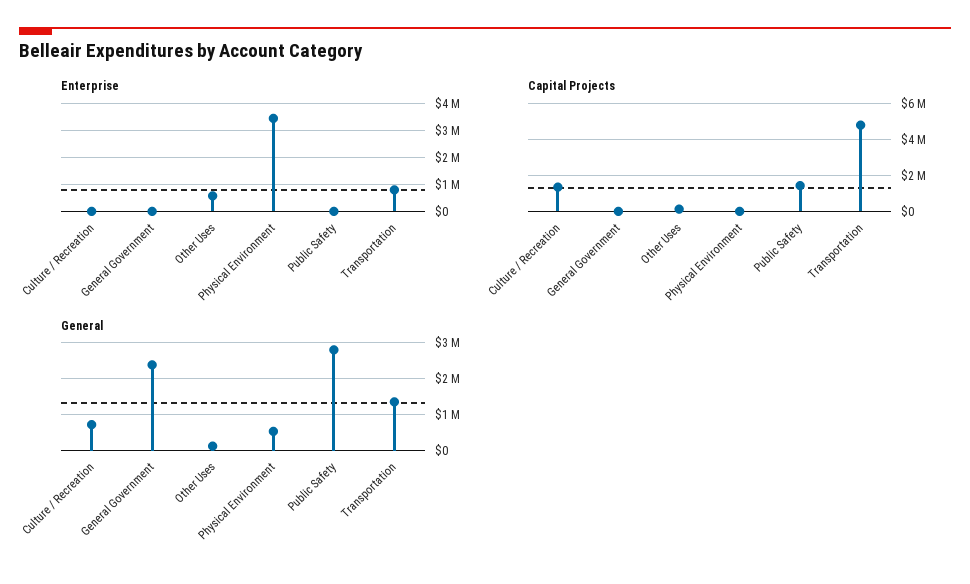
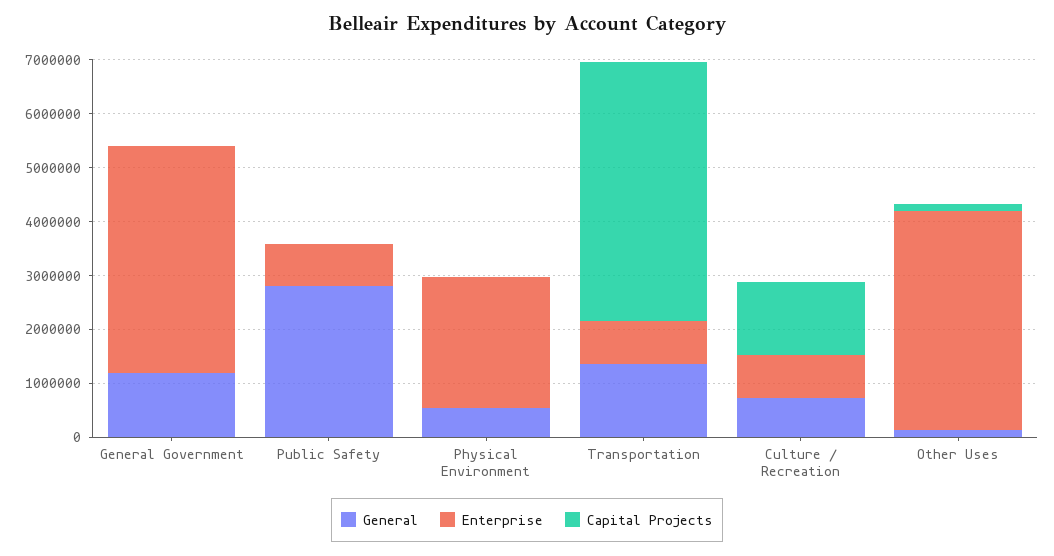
Enterprise, Culture / Recreation: 0 -> 800000
Enterprise, General Government: 0 -> 4200000
Enterprise, Other Uses: 500000 -> 4000000
Enterprise, Physical Environment: 3500000 -> 2400000
Enterprise, Public Safety: 0 -> 800000
Capital Projects, Public Safety: 1500000 -> 0
General, General Government: 2400000 -> 1200000

